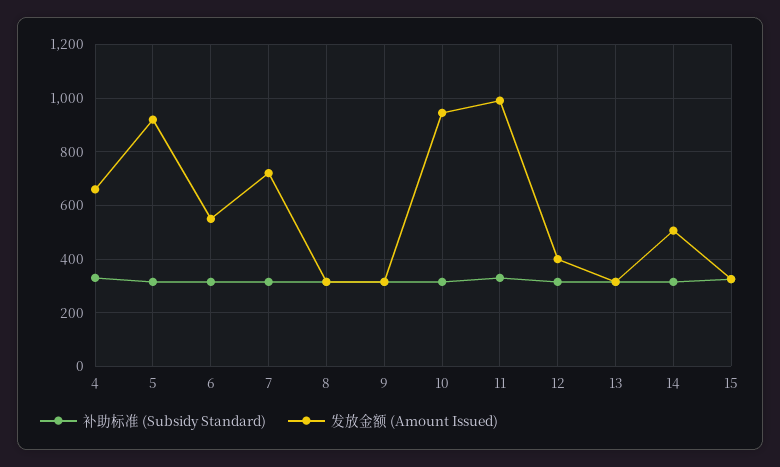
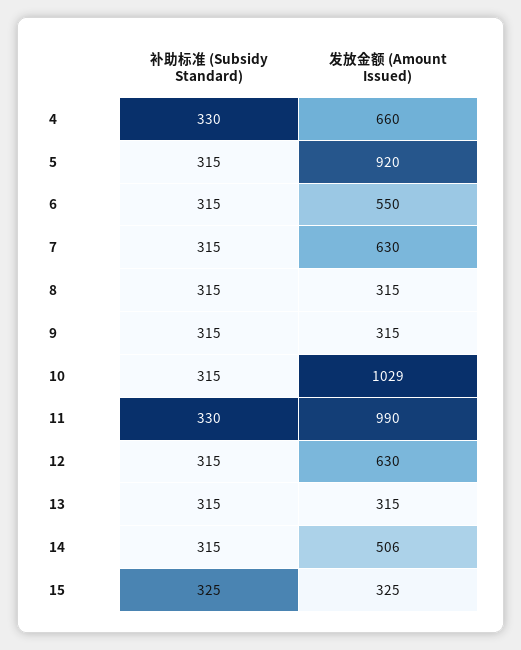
发放金额 (Amount Issued), 7: 725 -> 630
发放金额 (Amount Issued), 10: 950 -> 1029
发放金额 (Amount Issued), 12: 400 -> 630

